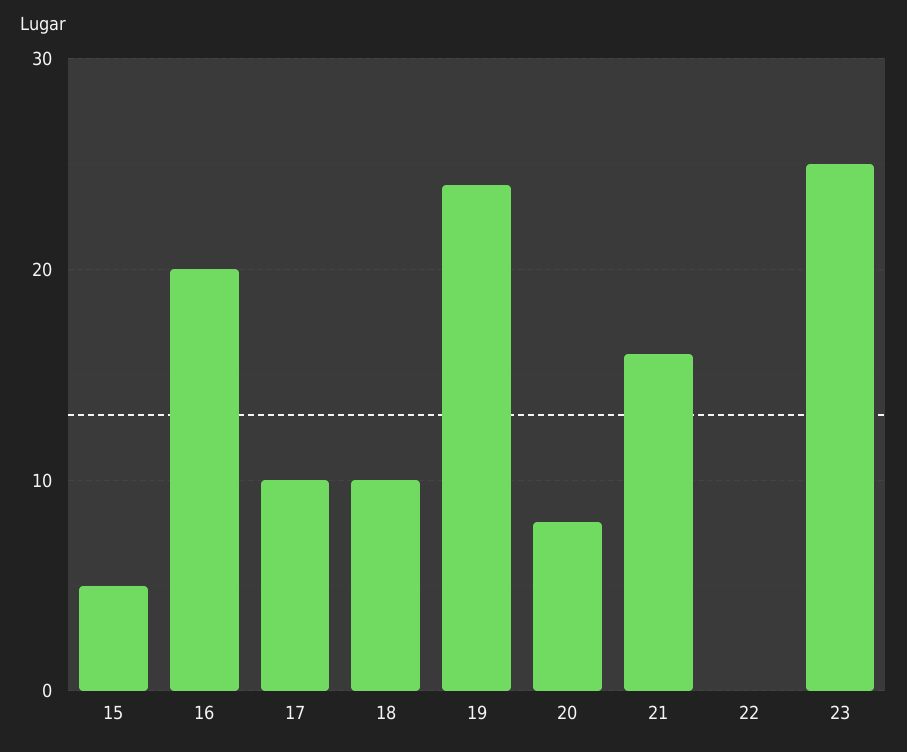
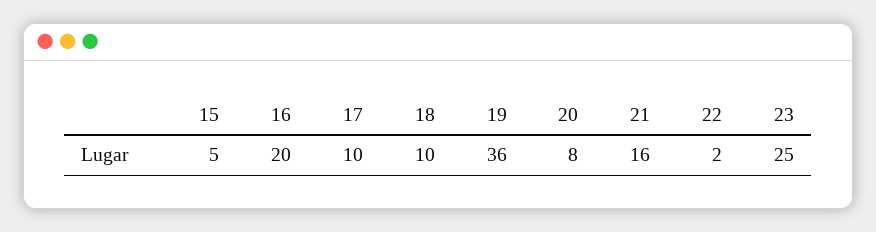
19: 24 -> 36
22: 0 -> 2

